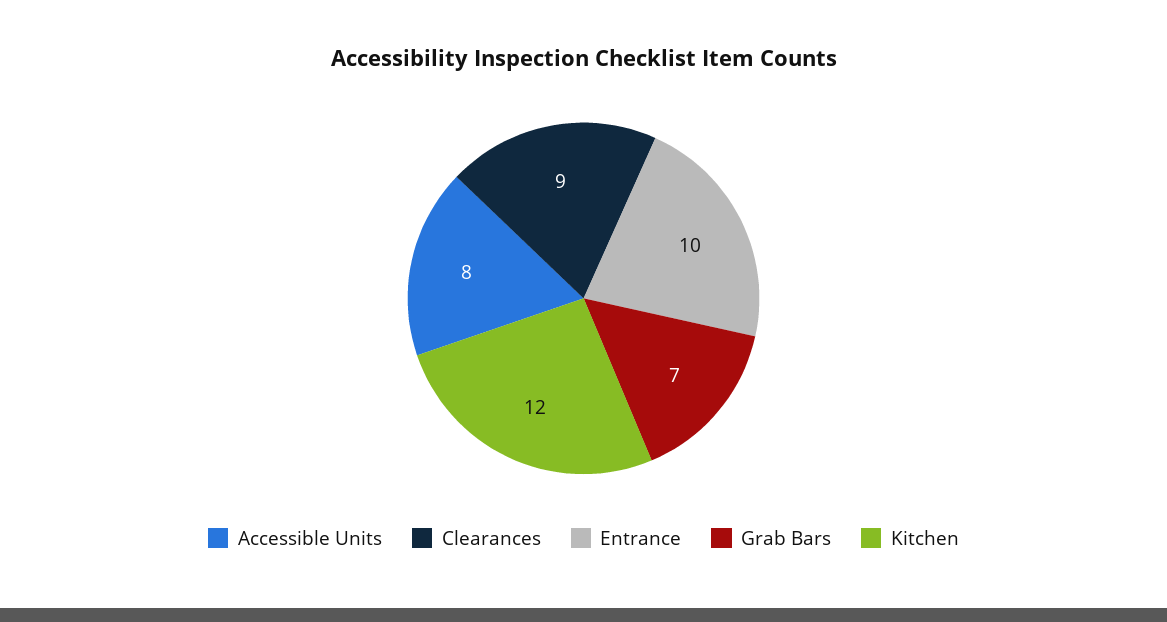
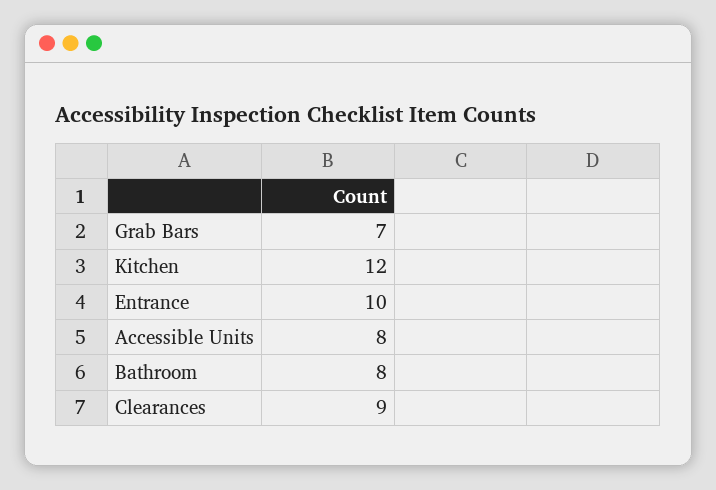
Bathroom: none -> 8

